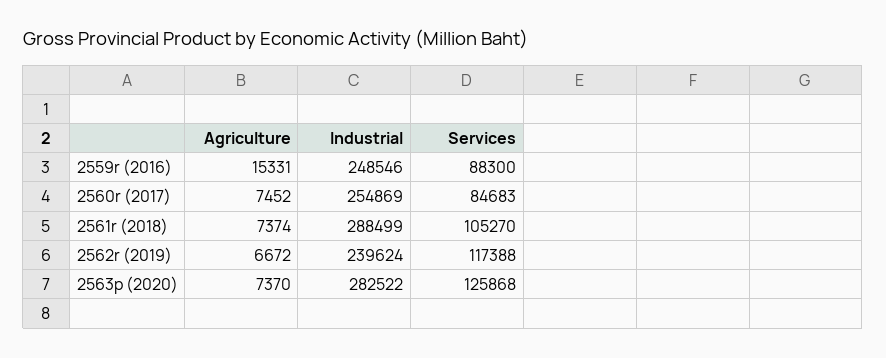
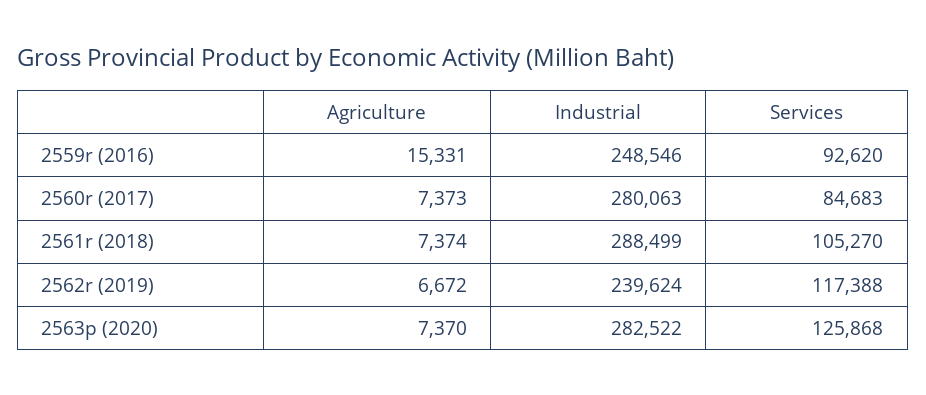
Services, 2559r (2016): 88300 -> 92620
Agriculture, 2560r (2017): 7452 -> 7373
Industrial, 2560r (2017): 254869 -> 280063

